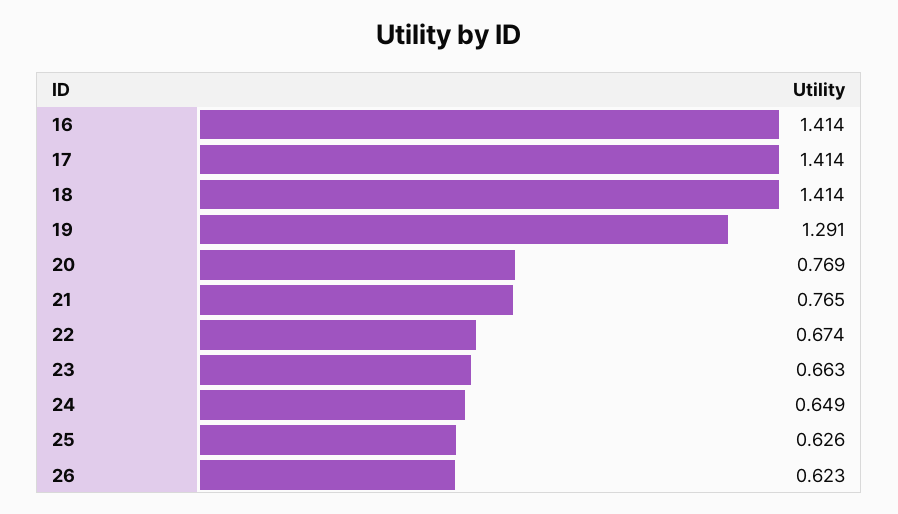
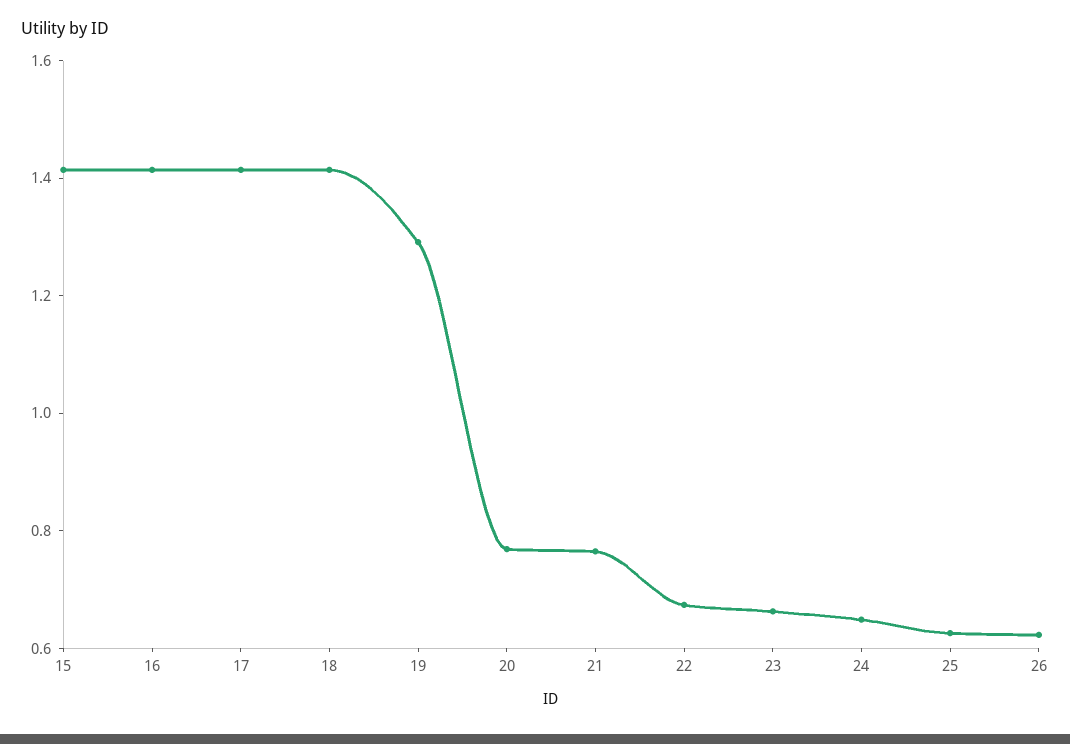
15: none -> 1.4

